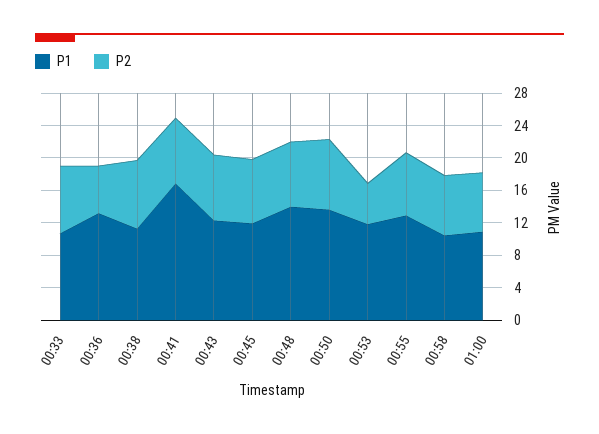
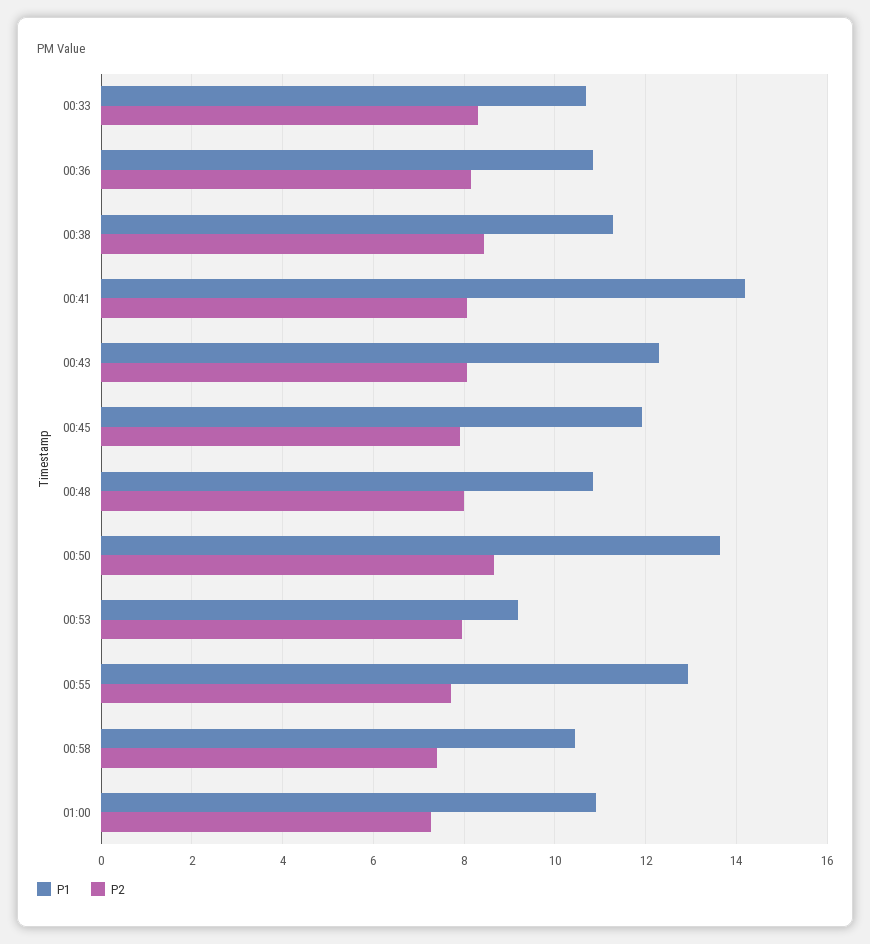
P1, 00:36: 13 -> 10.8
P2, 00:36: 6 -> 8.2
P1, 00:41: 17 -> 14.2
P1, 00:48: 14 -> 10.8
P1, 00:53: 12 -> 9.2
P2, 00:53: 5 -> 8

